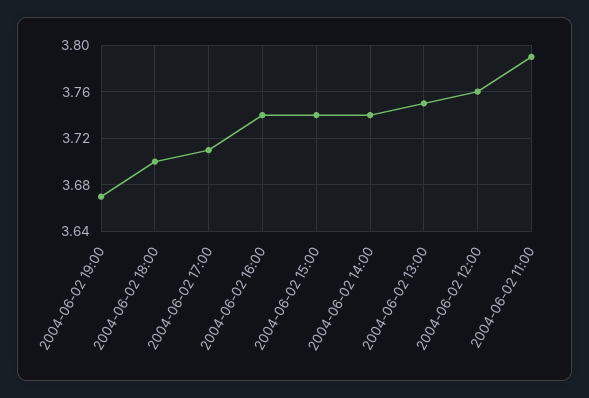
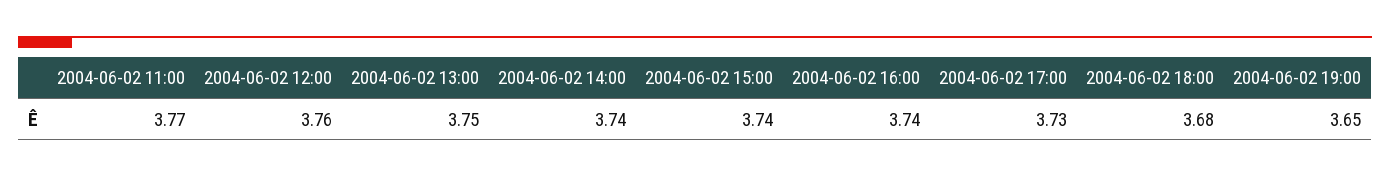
2004-06-02 19:00: 3.67 -> 3.65
2004-06-02 18:00: 3.7 -> 3.68
2004-06-02 17:00: 3.71 -> 3.73
2004-06-02 11:00: 3.79 -> 3.77

